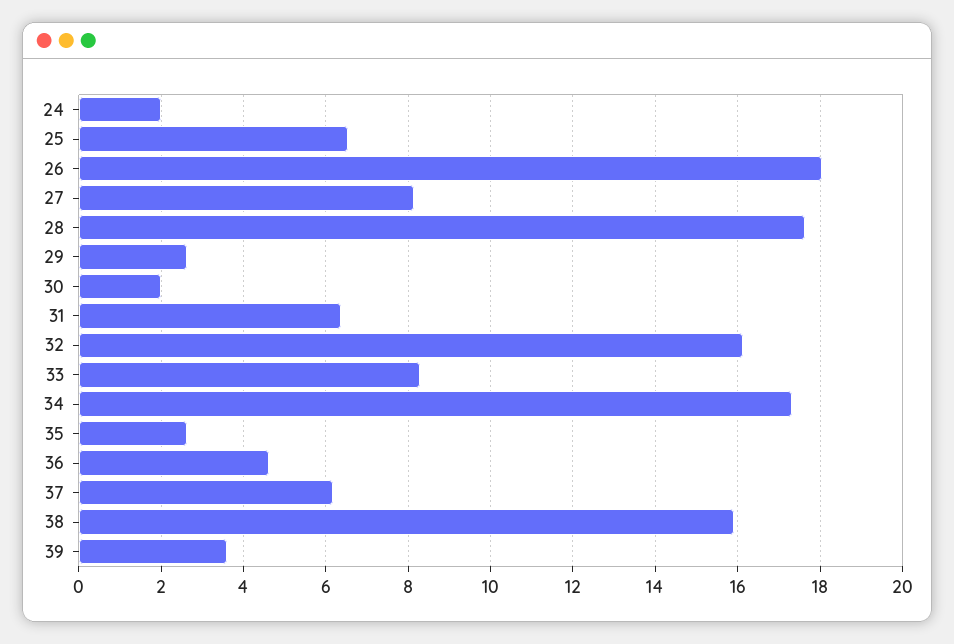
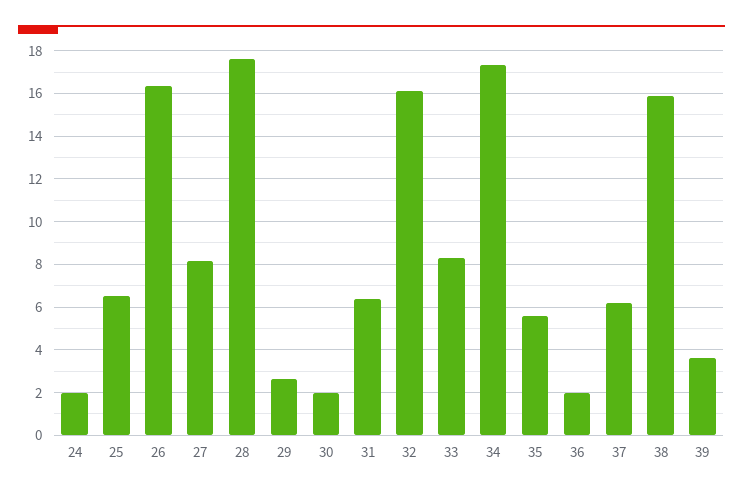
26: 18 -> 16.5
35: 2.6 -> 5.5
36: 4.6 -> 2

